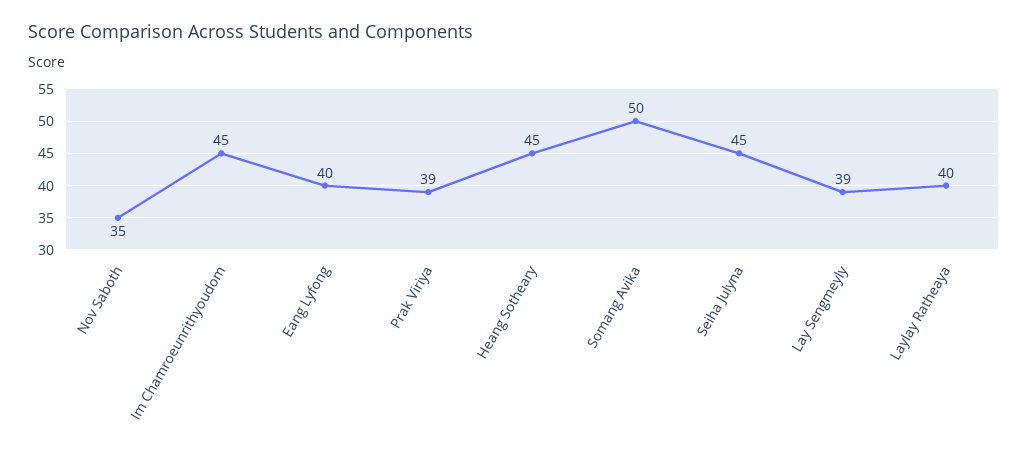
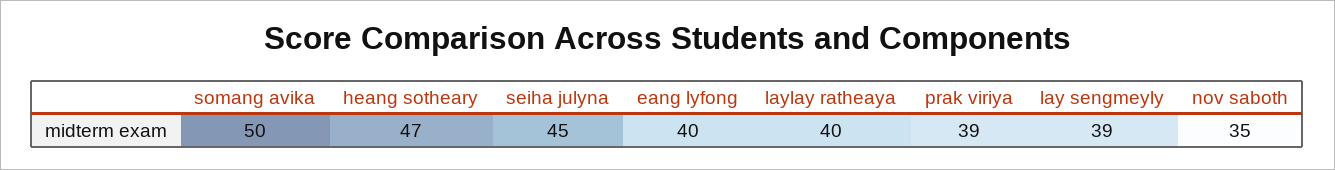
Im Chamroeunrithyoudom: 45 -> none
Heang Sotheary: 45 -> 47

